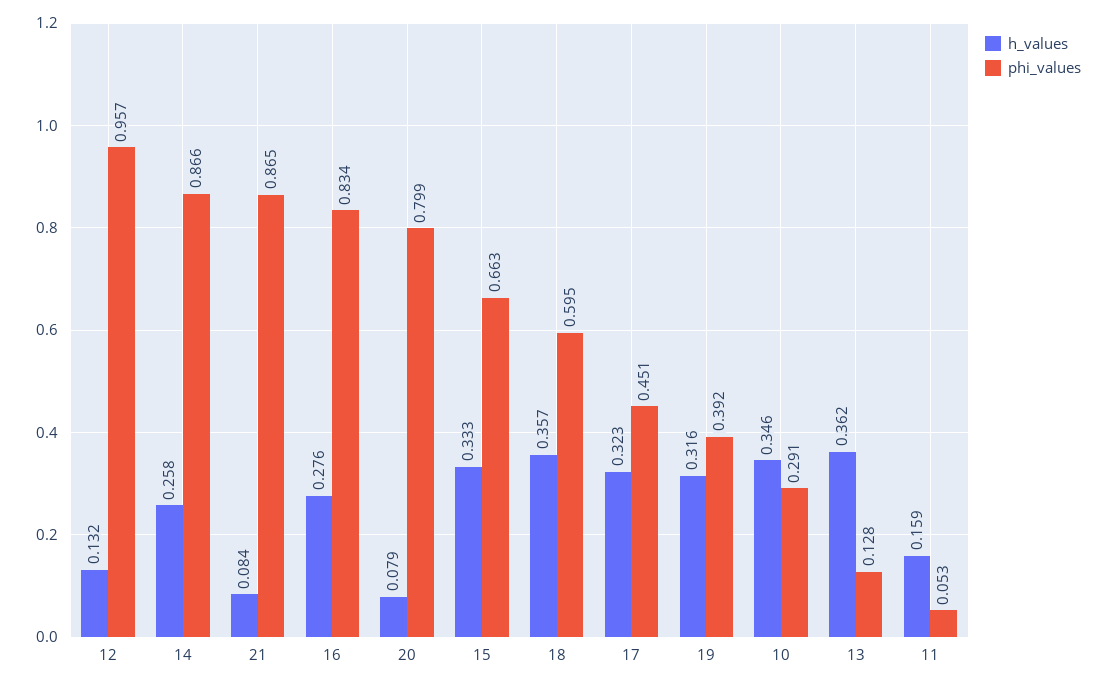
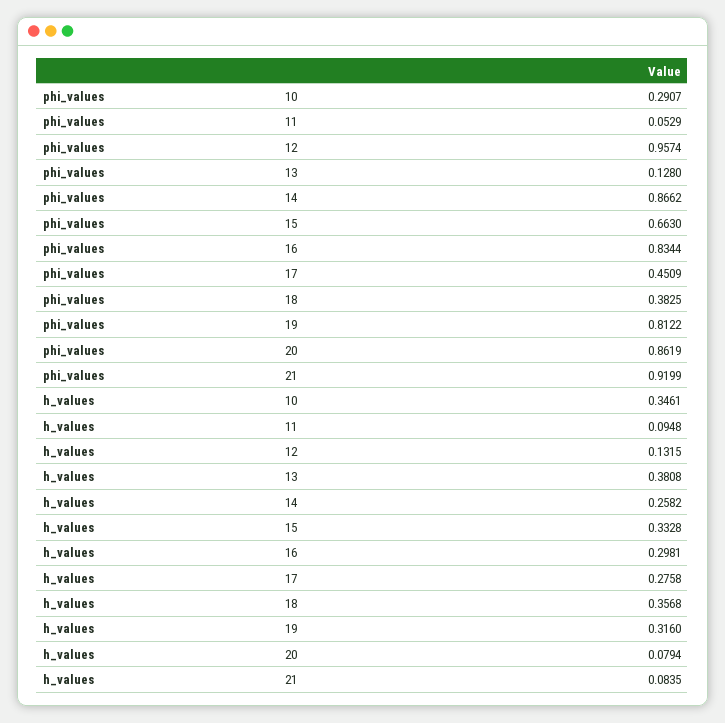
phi_values, 21: 0.865 -> 0.9199
h_values, 16: 0.276 -> 0.2981
phi_values, 20: 0.799 -> 0.8619
phi_values, 18: 0.595 -> 0.3825
h_values, 17: 0.323 -> 0.2758
phi_values, 19: 0.392 -> 0.8122
h_values, 13: 0.362 -> 0.3808
h_values, 11: 0.159 -> 0.0948

